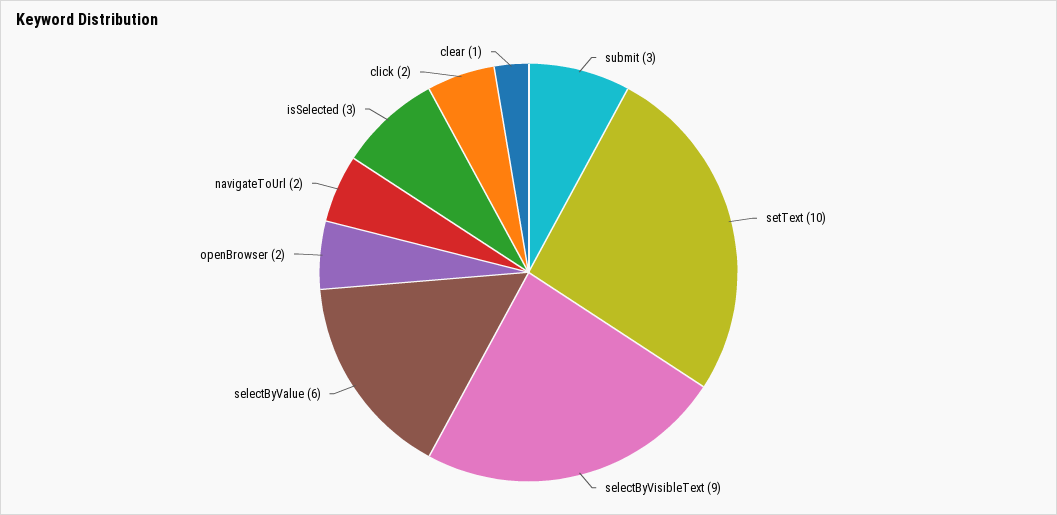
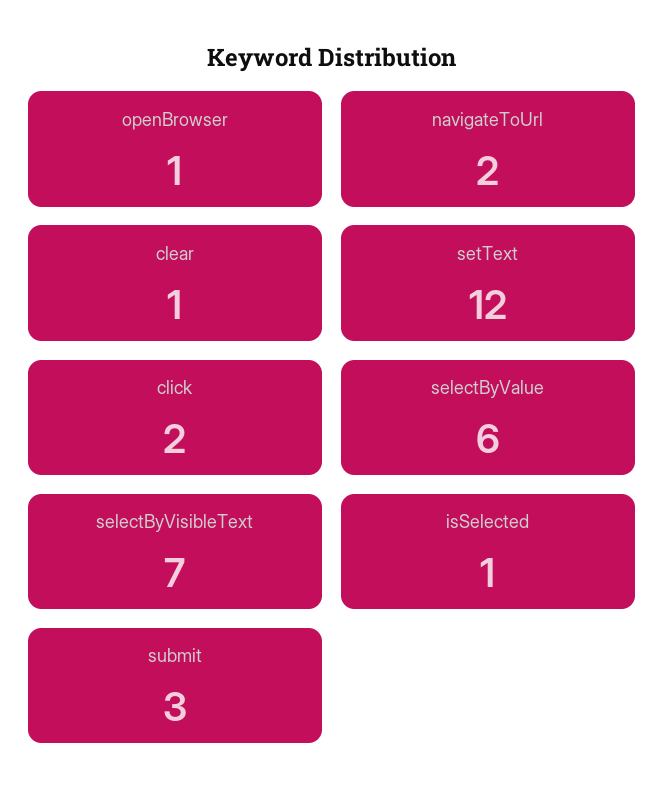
setText: 10 -> 12
selectByVisibleText: 9 -> 7
openBrowser: 2 -> 1
isSelected: 3 -> 1

